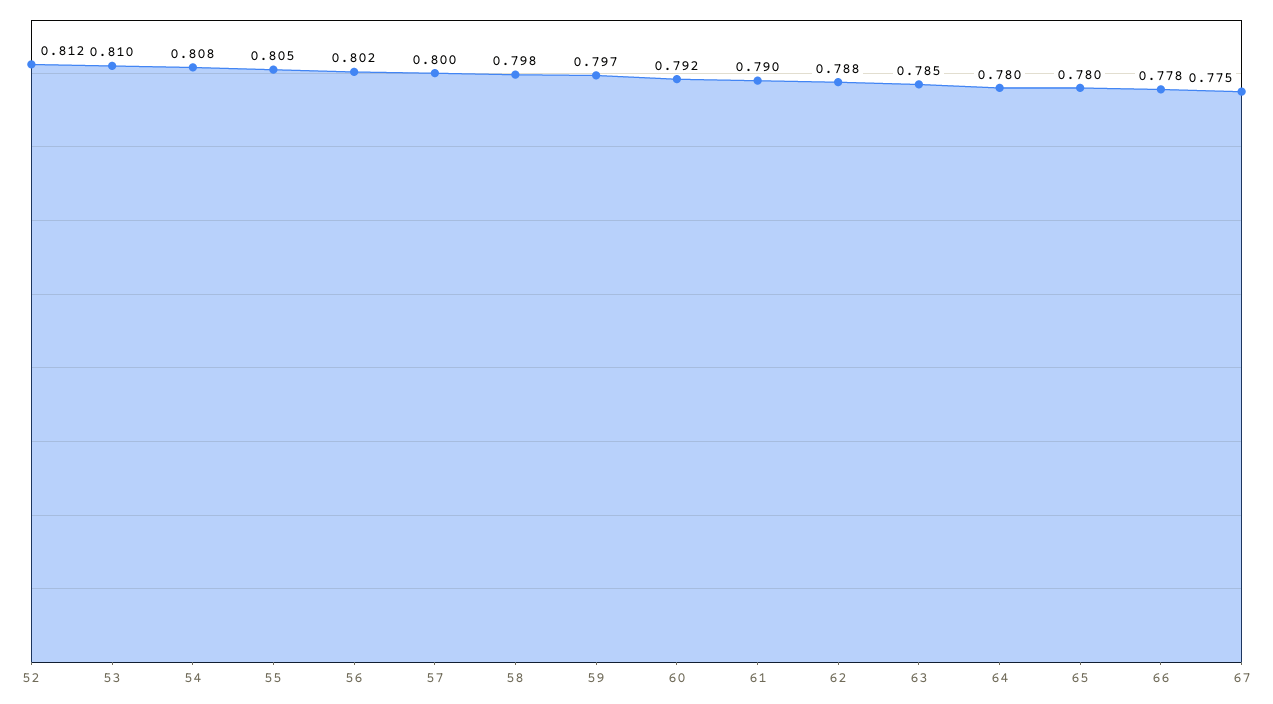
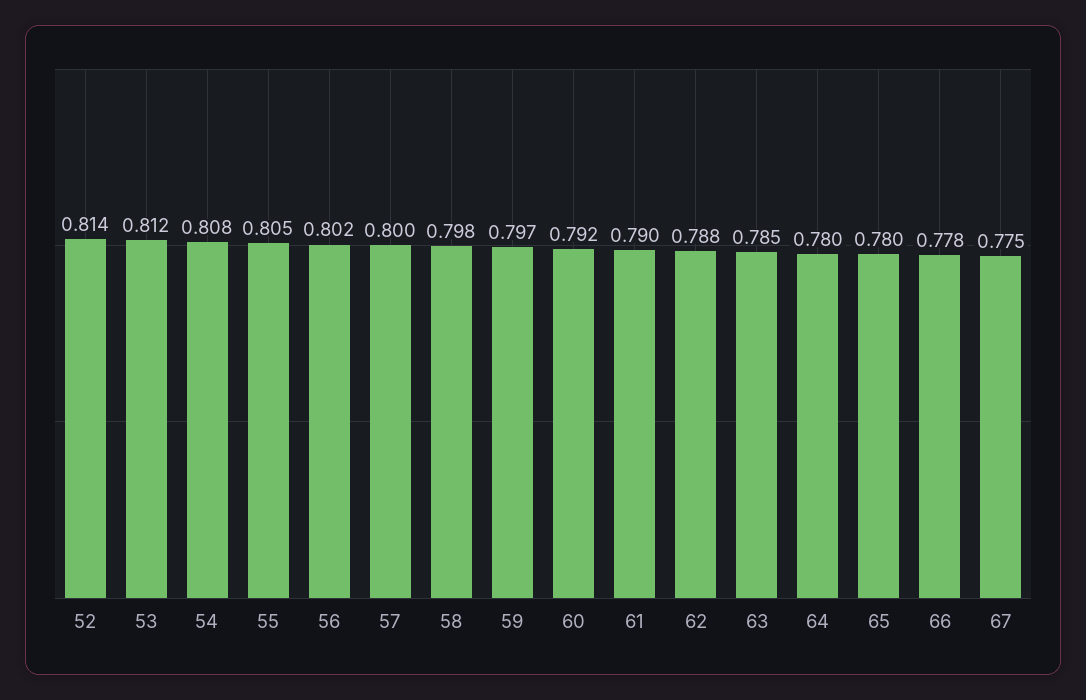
52: 0.812 -> 0.814
53: 0.81 -> 0.812

